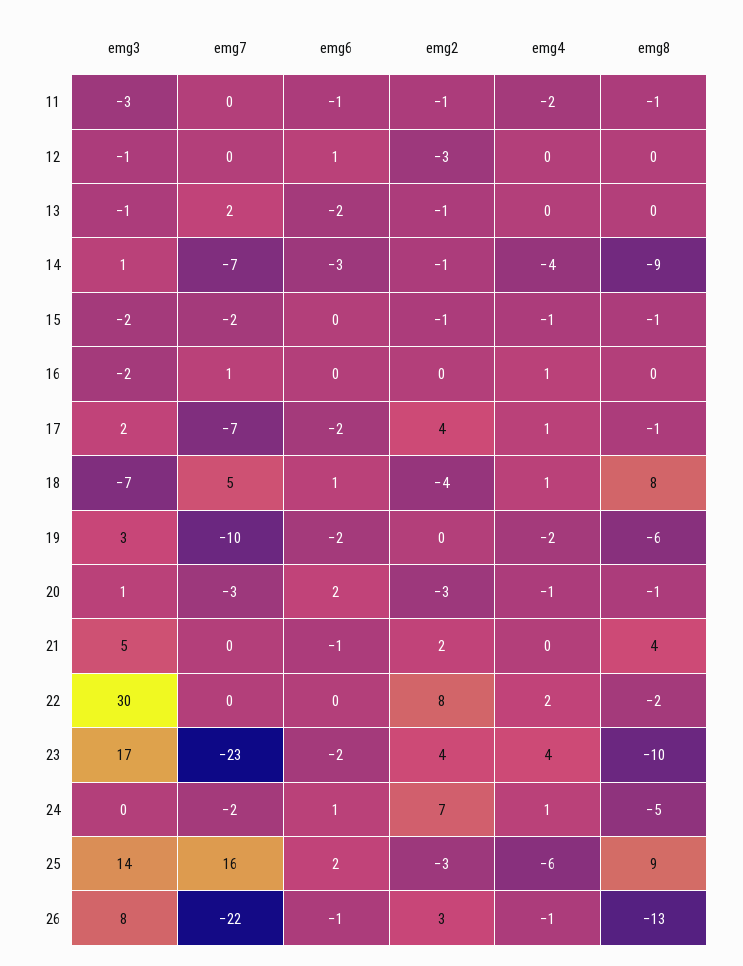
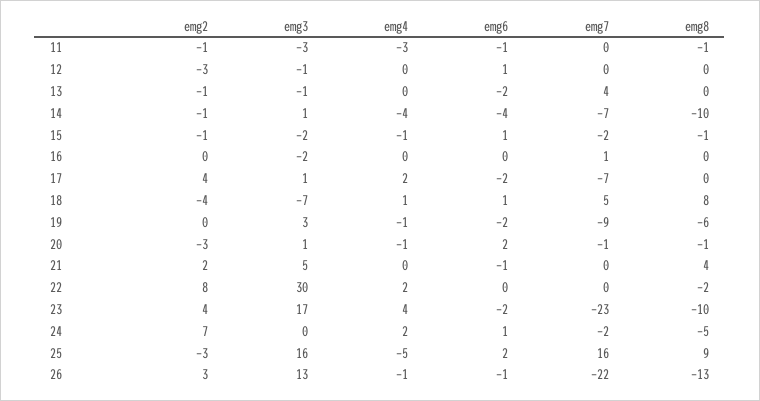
emg4, 11: -2 -> -3
emg7, 13: 2 -> 4
emg6, 14: -3 -> -4
emg8, 14: -9 -> -10
emg6, 15: 0 -> 1
emg4, 16: 1 -> 0
emg3, 17: 2 -> 1
emg4, 17: 1 -> 2
emg8, 17: -1 -> 0
emg7, 19: -10 -> -9
emg4, 19: -2 -> -1
emg7, 20: -3 -> -1
emg4, 24: 1 -> 2
emg3, 25: 14 -> 16
emg4, 25: -6 -> -5
emg3, 26: 8 -> 13

